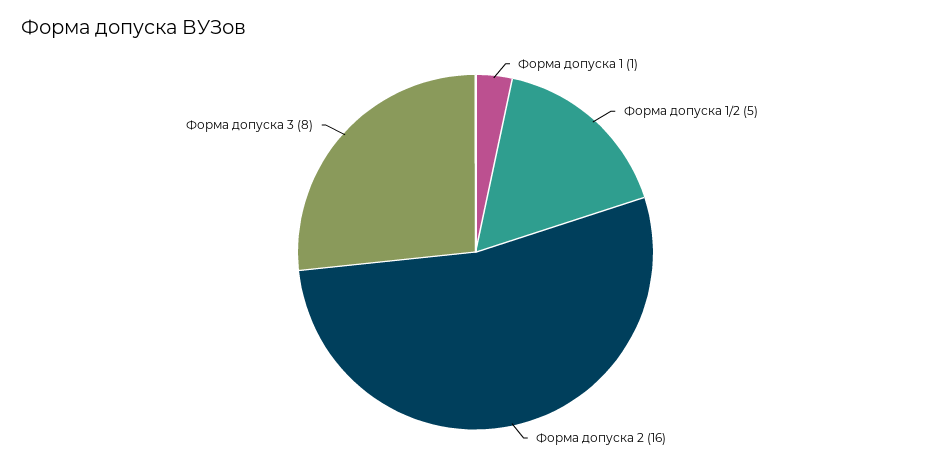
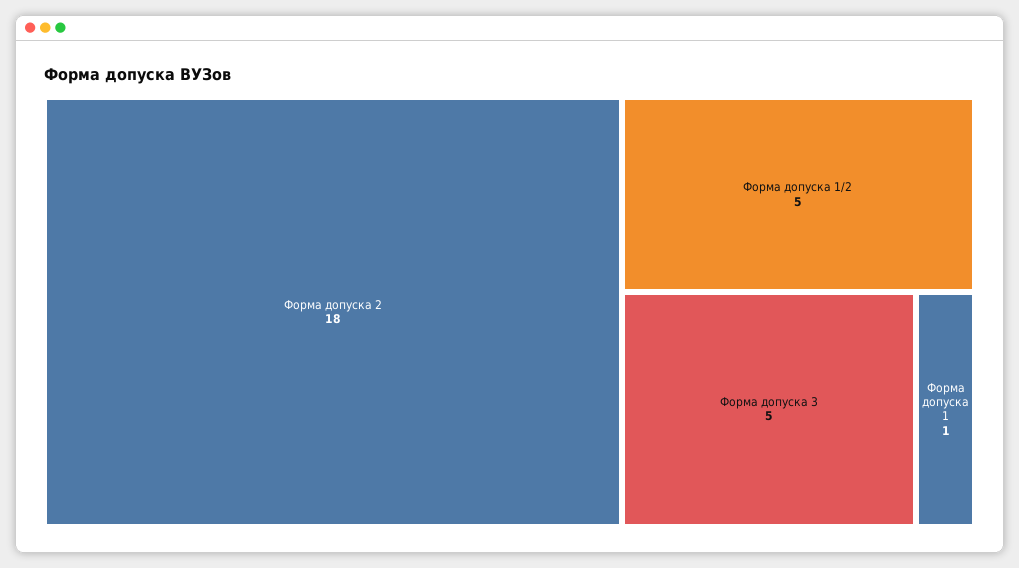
Форма допуска 2: 16 -> 18
Форма допуска 3: 8 -> 5

